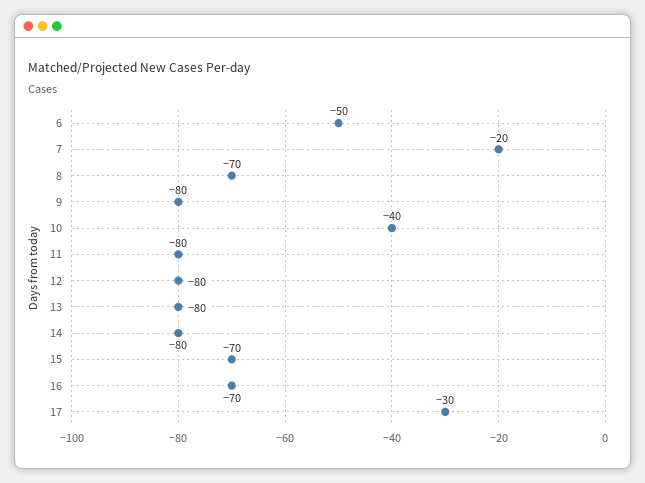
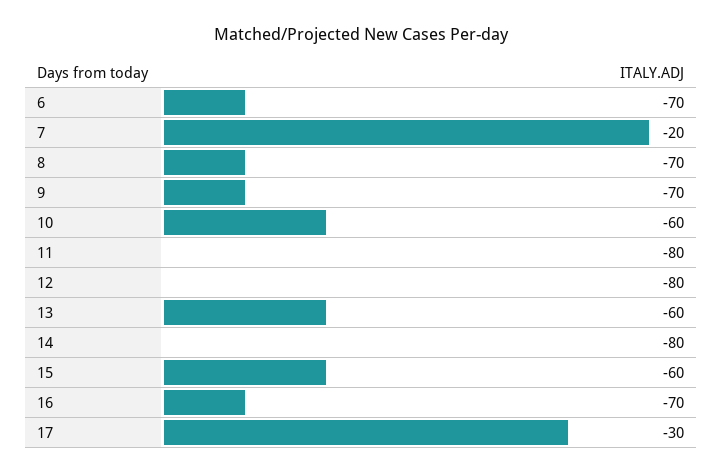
6: -50 -> -70
9: -80 -> -70
10: -40 -> -60
13: -80 -> -60
15: -70 -> -60

